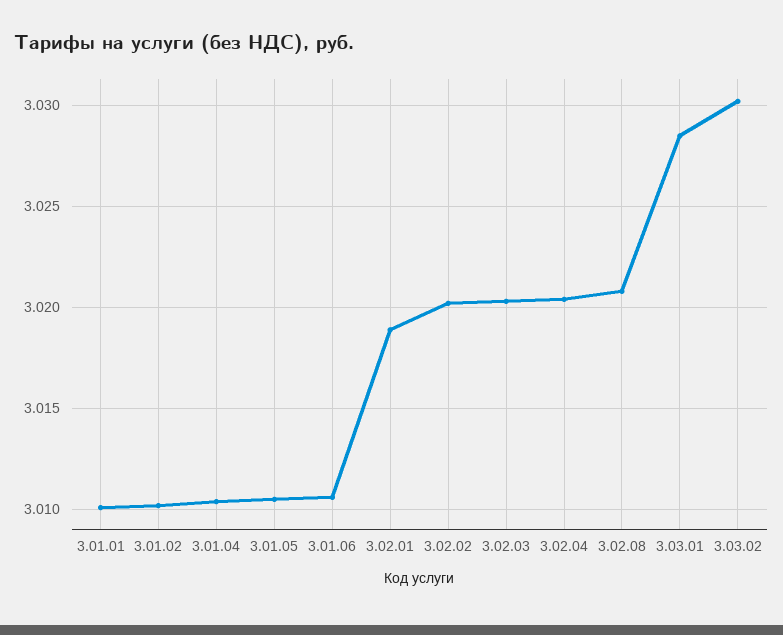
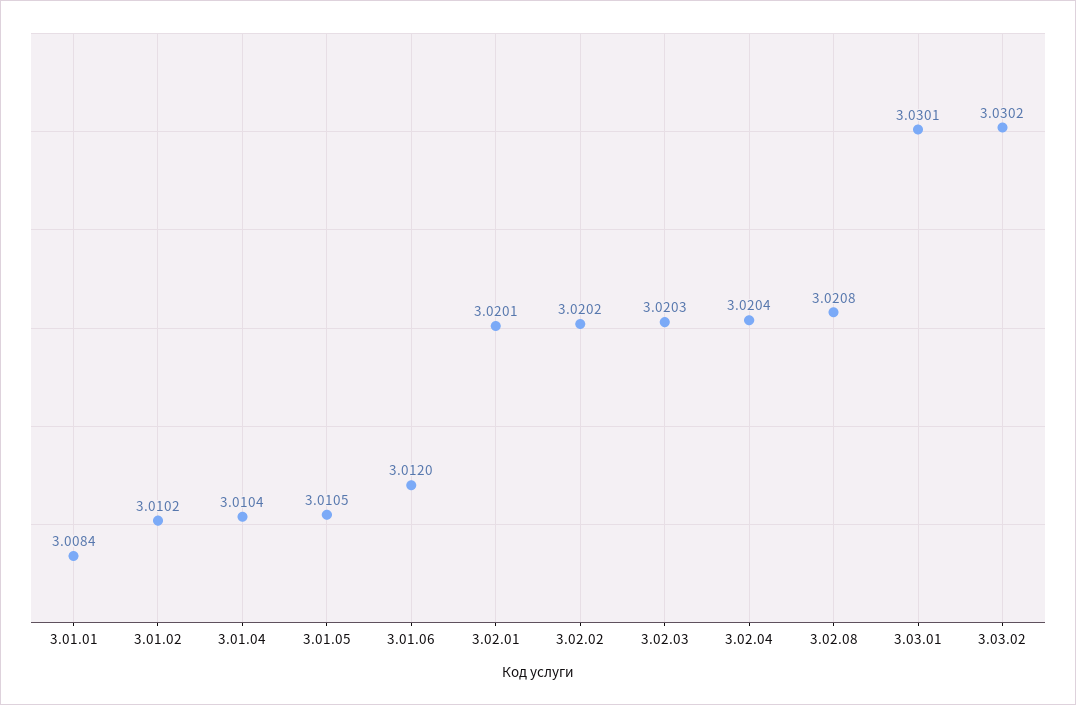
3.01.01: 3.01 -> 3.0084
3.01.06: 3.0105 -> 3.012
3.02.01: 3.019 -> 3.0201
3.03.01: 3.0285 -> 3.0301

